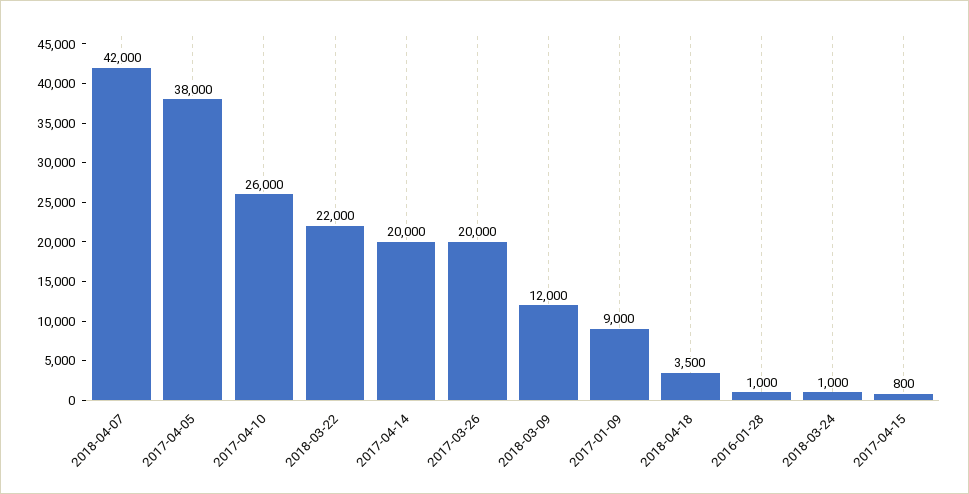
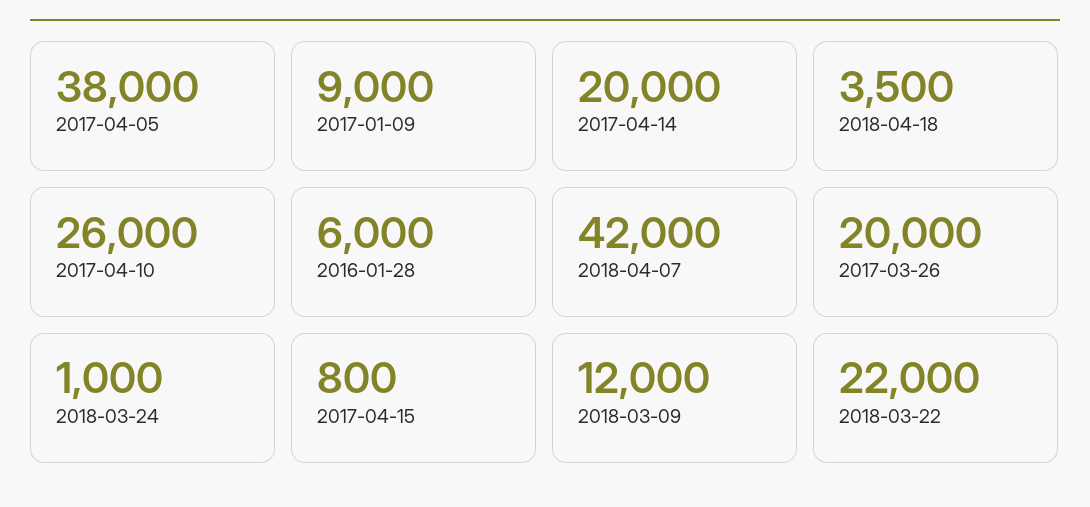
2016-01-28: 1000 -> 6000

